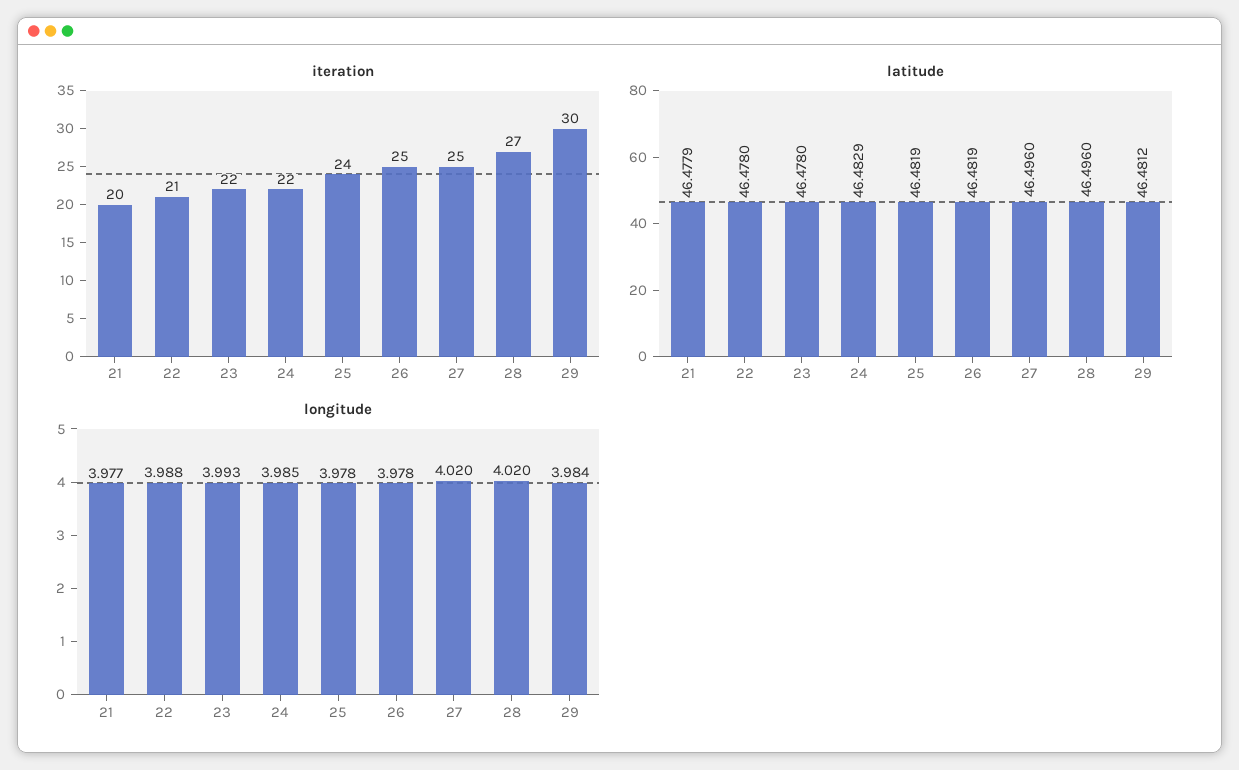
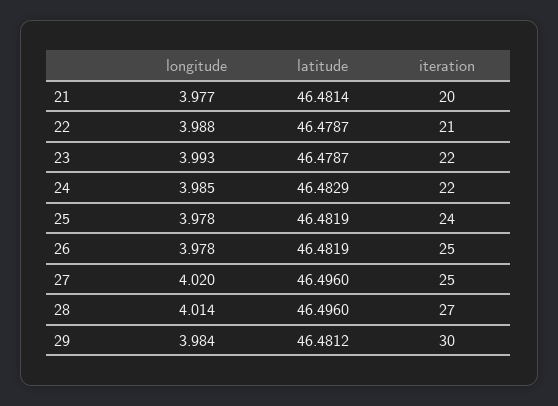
latitude, 21: 46.4779 -> 46.4814
latitude, 22: 46.478 -> 46.4787
latitude, 23: 46.478 -> 46.4787
longitude, 28: 4.02 -> 4.014

